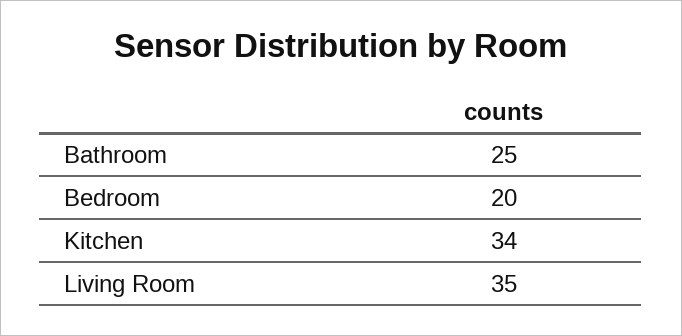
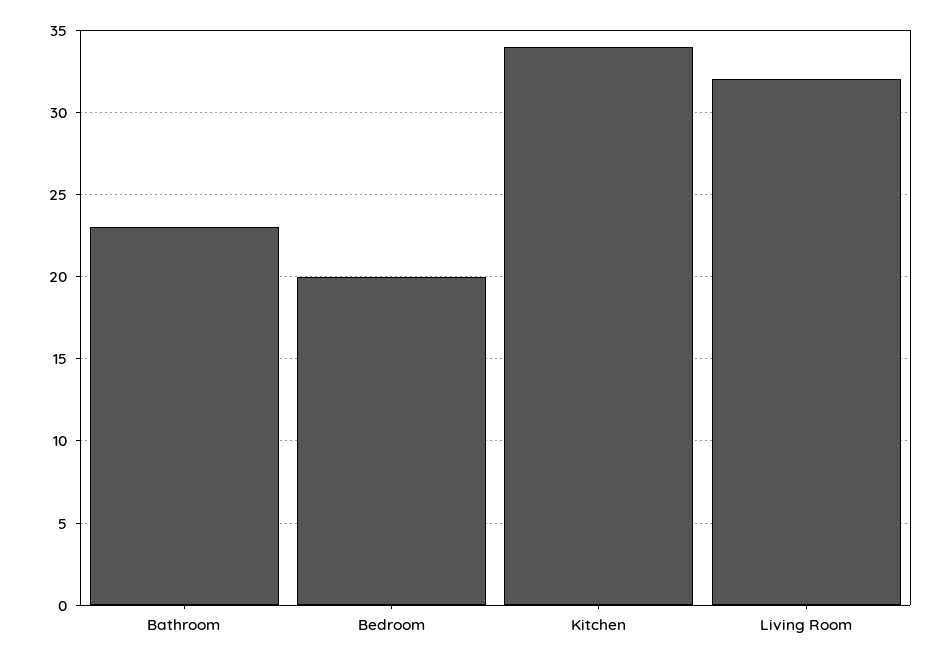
Bathroom: 25 -> 23
Living Room: 35 -> 32

